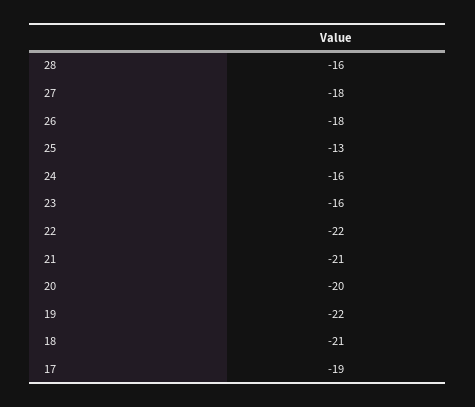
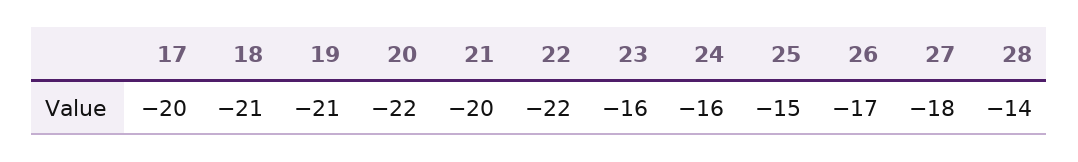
28: -16 -> -14
26: -18 -> -17
25: -13 -> -15
21: -21 -> -20
20: -20 -> -22
19: -22 -> -21
17: -19 -> -20

